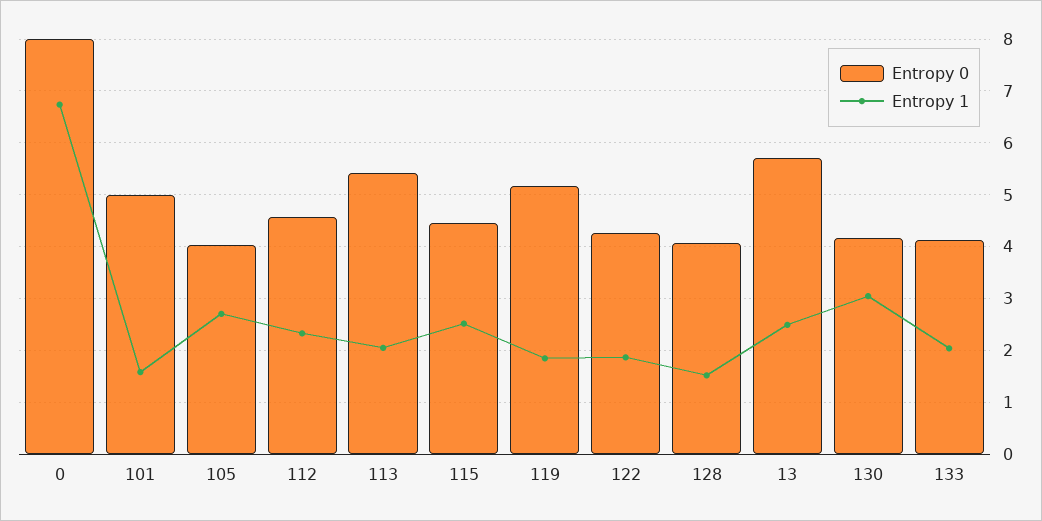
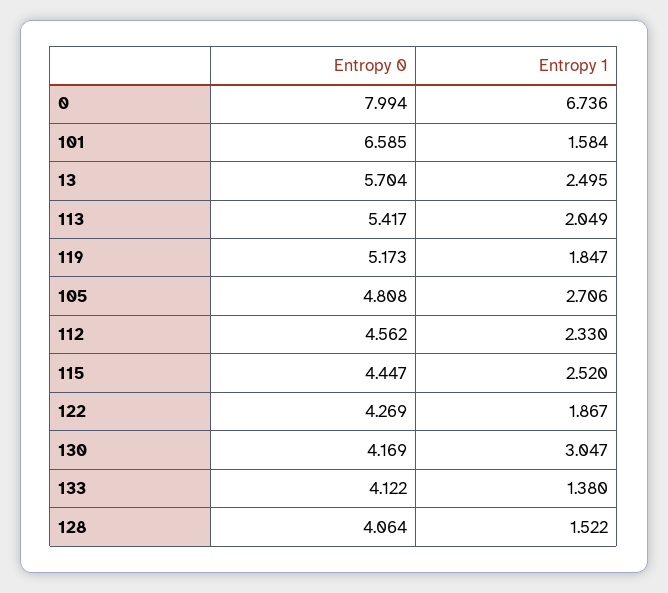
Entropy 0, 101: 5 -> 6.585
Entropy 0, 105: 4 -> 4.808
Entropy 1, 133: 2 -> 1.38

